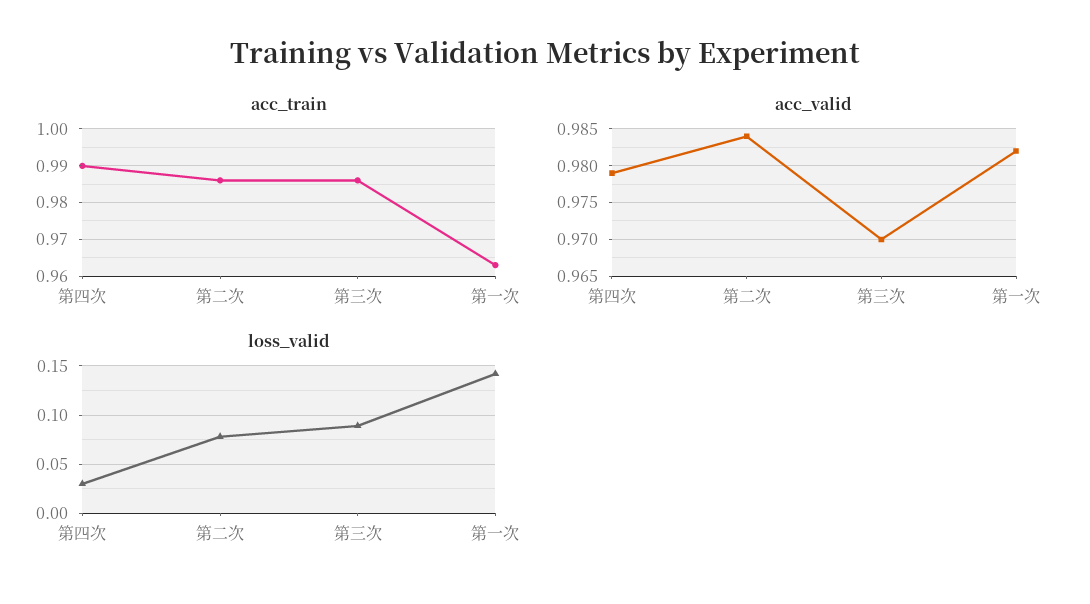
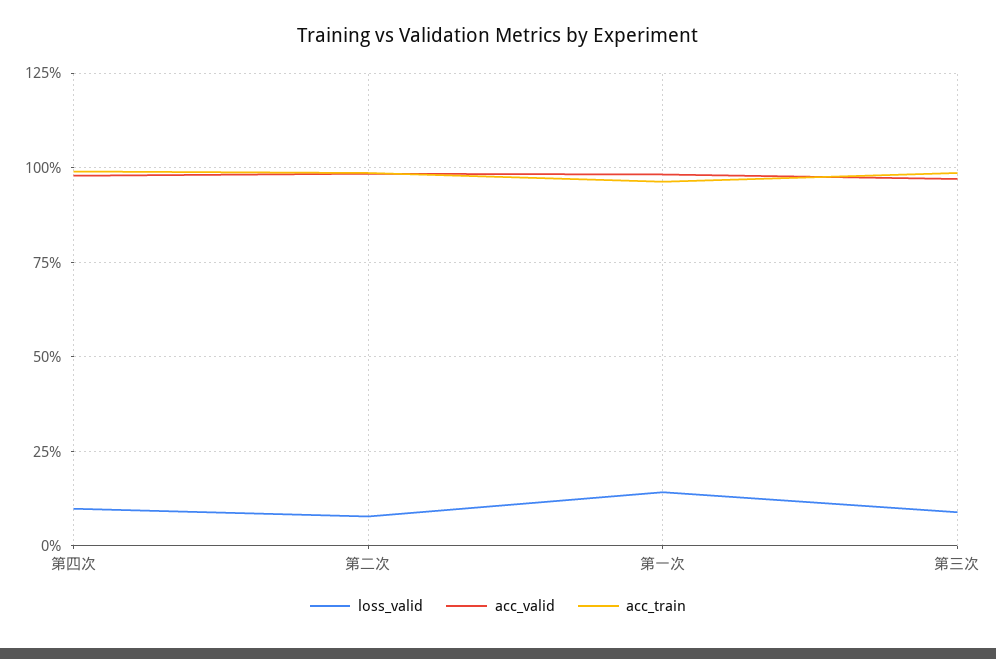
loss_valid, 第四次: 0.03 -> 0.1

